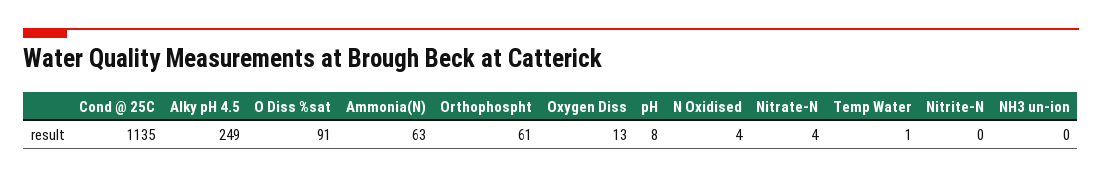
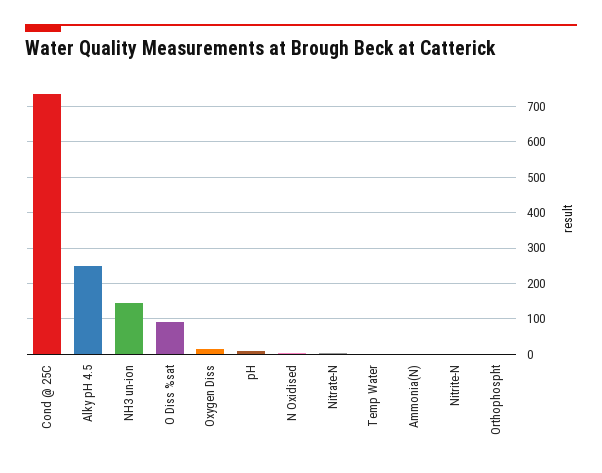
Cond @ 25C: 1135 -> 740
Ammonia(N): 63 -> 0
Orthophospht: 61 -> 0
NH3 un-ion: 0 -> 140

